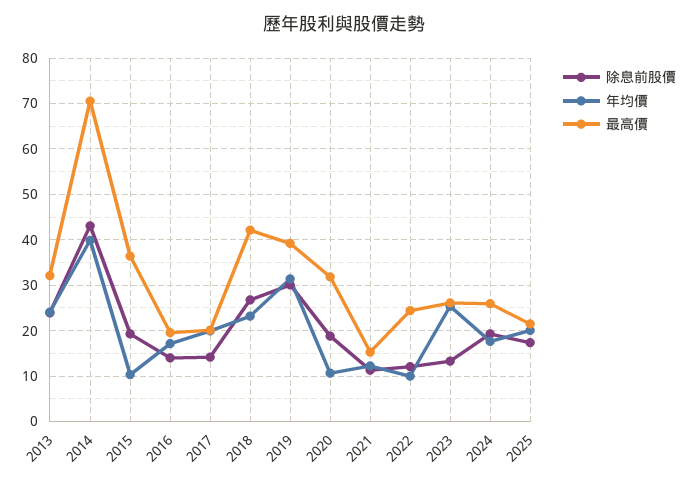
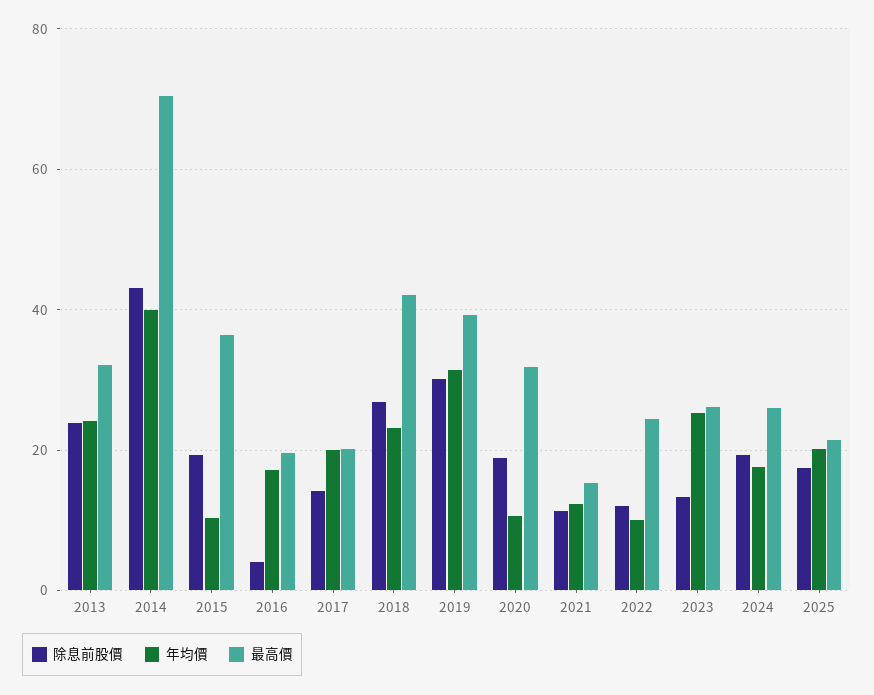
除息前股價, 2016: 14 -> 4

